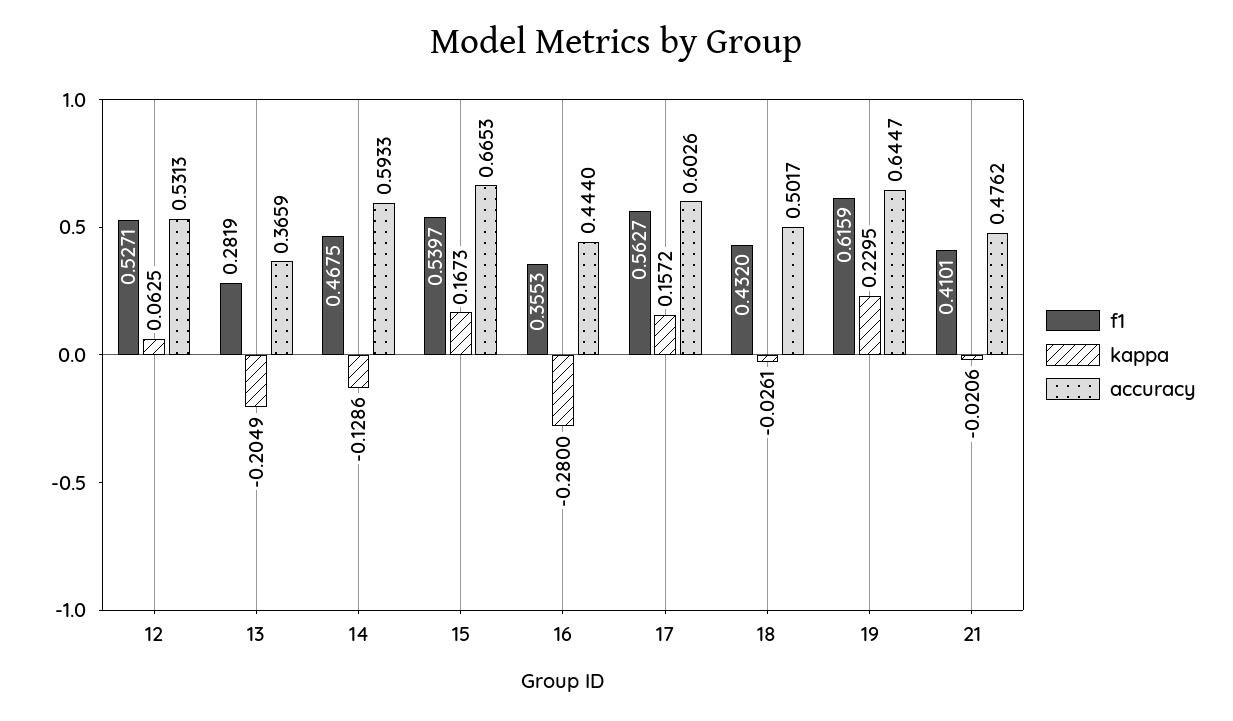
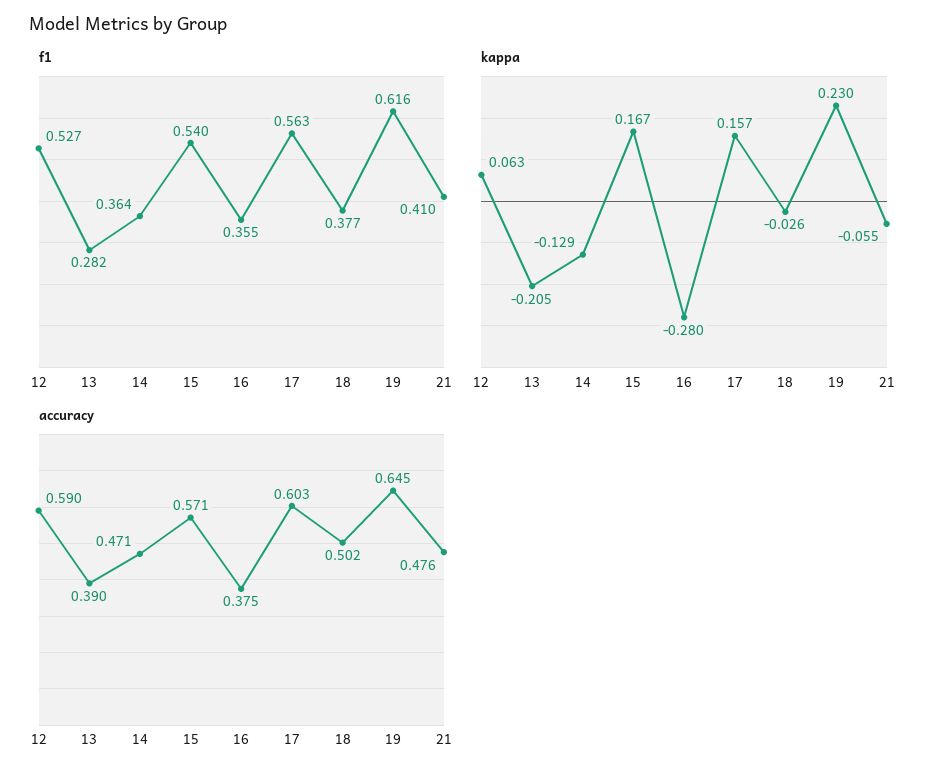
accuracy, 12: 0.5313 -> 0.59
accuracy, 13: 0.3659 -> 0.39
f1, 14: 0.4675 -> 0.364
accuracy, 14: 0.5933 -> 0.471
accuracy, 15: 0.6653 -> 0.571
accuracy, 16: 0.444 -> 0.375
f1, 18: 0.432 -> 0.377
kappa, 21: -0.0206 -> -0.055

